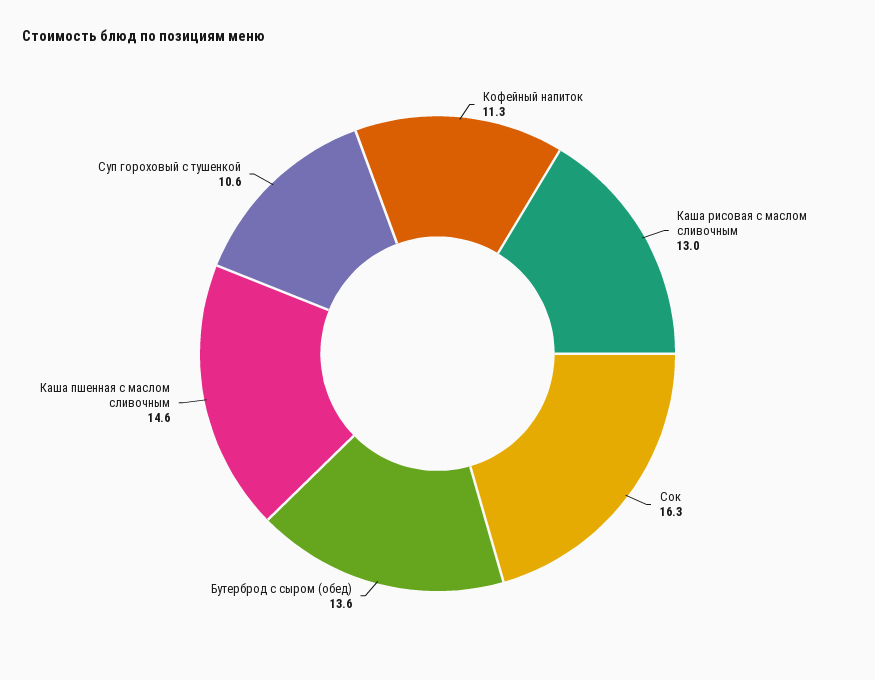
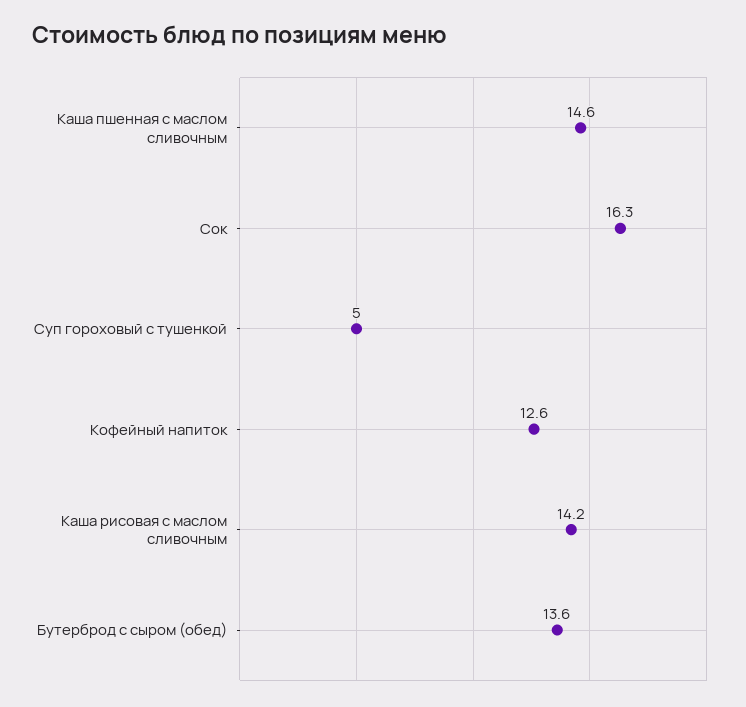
Кофейный напиток: 11.3 -> 12.6
Каша рисовая с маслом сливочным: 13 -> 14.2
Суп гороховый с тушенкой: 10.6 -> 5

